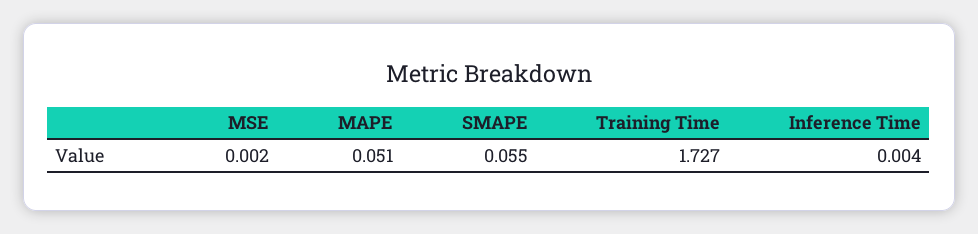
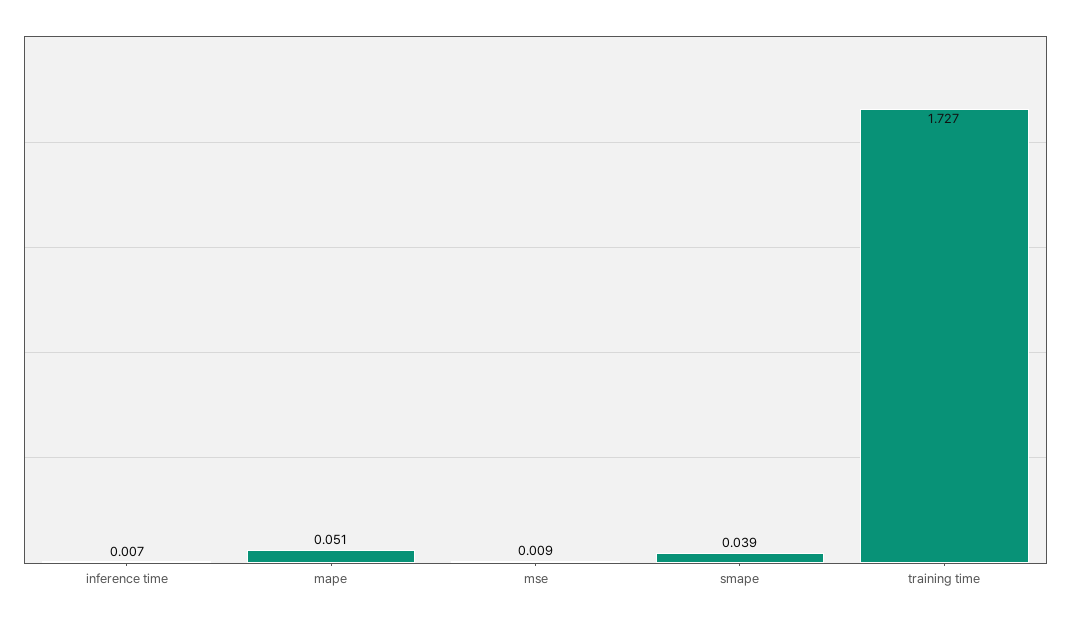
MSE: 0.002 -> 0.009
SMAPE: 0.055 -> 0.039
Inference Time: 0.004 -> 0.007

